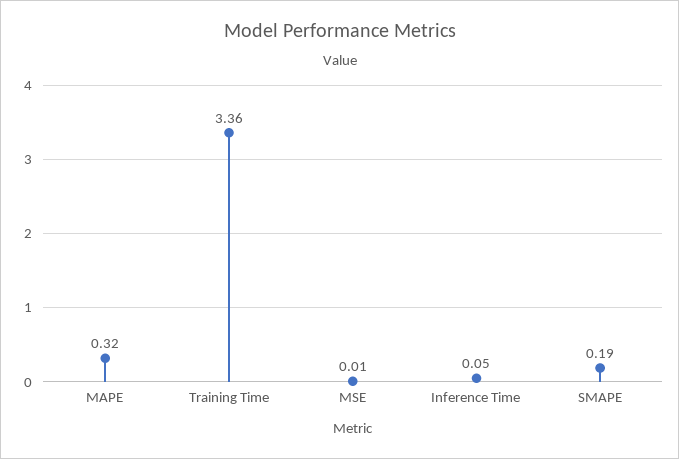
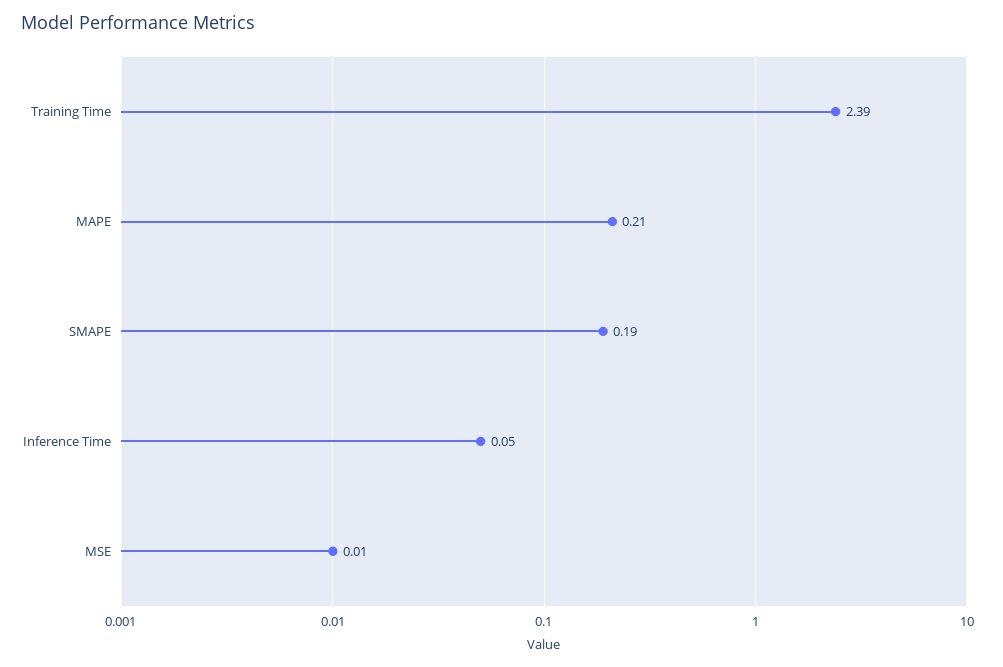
MAPE: 0.32 -> 0.21
Training Time: 3.36 -> 2.39

